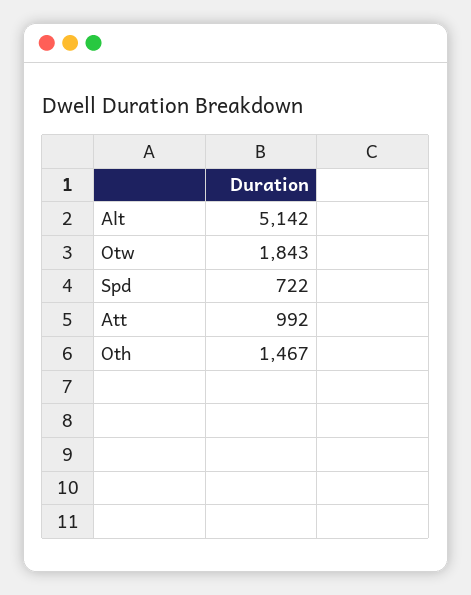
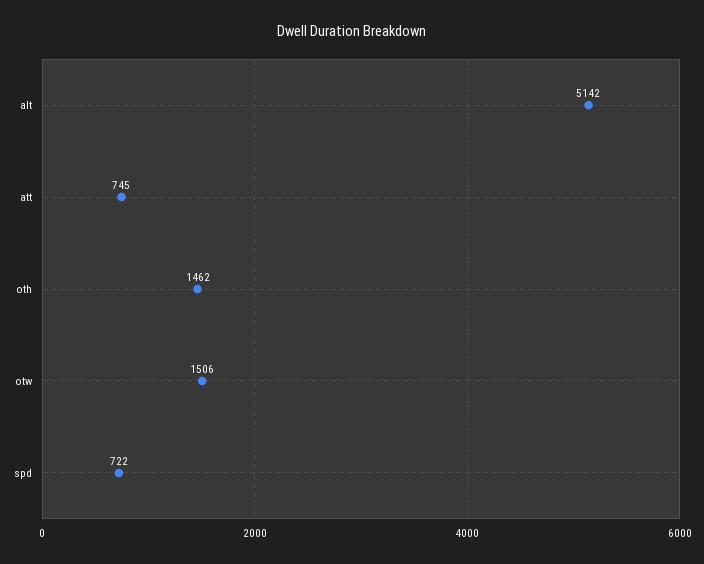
Otw: 1843 -> 1506
Att: 992 -> 745
Oth: 1467 -> 1462

